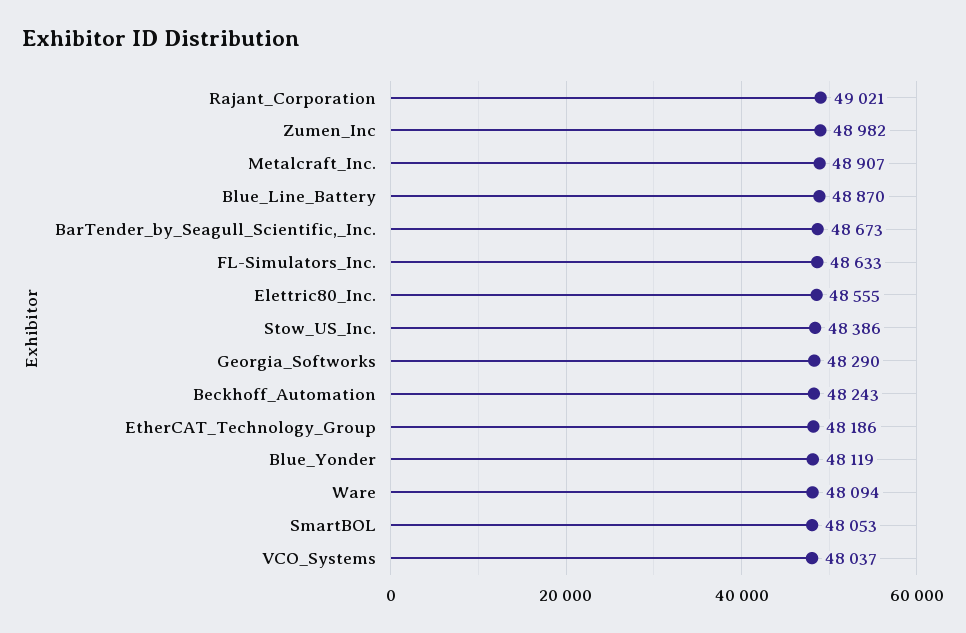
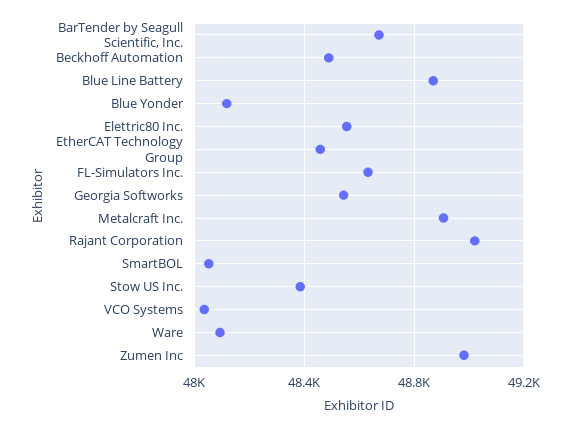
Georgia_Softworks: 48290 -> 48550
Beckhoff_Automation: 48243 -> 48500
EtherCAT_Technology_Group: 48186 -> 48450

